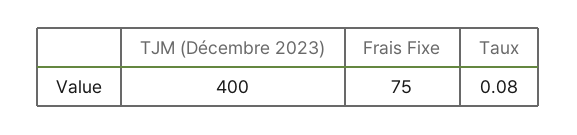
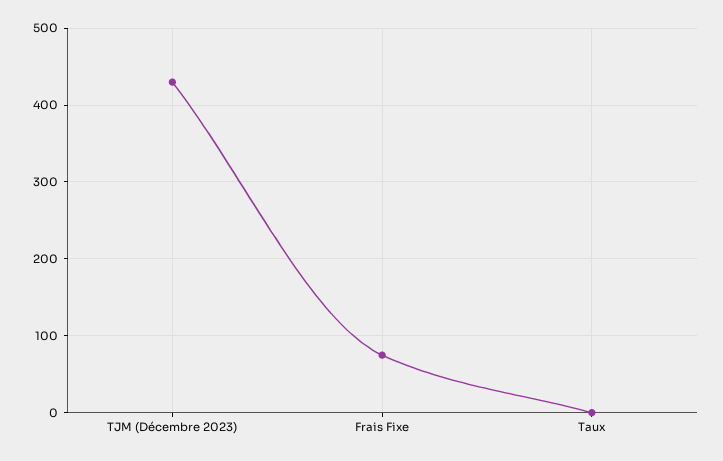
TJM (Décembre 2023): 400 -> 430

